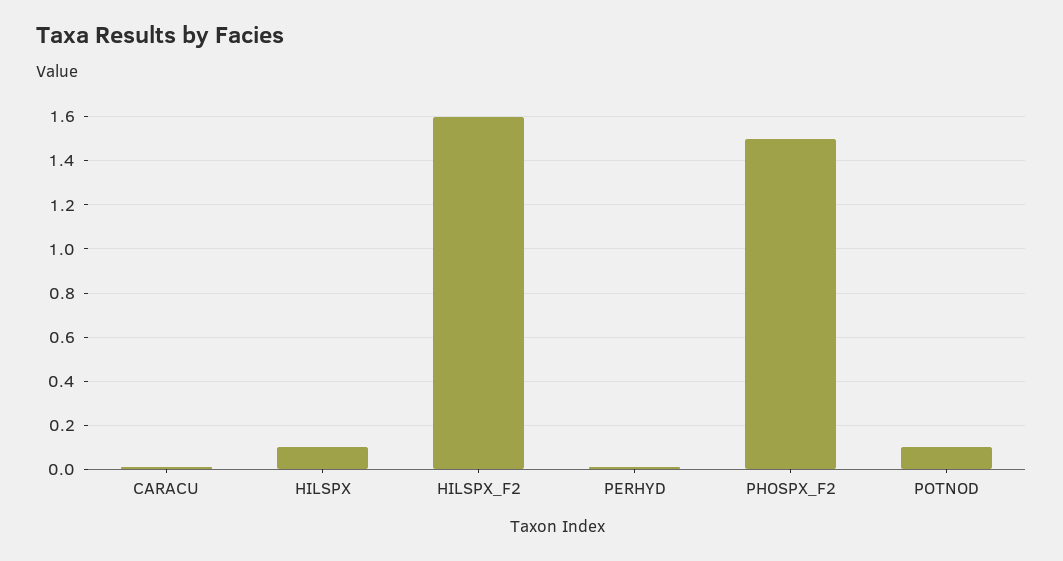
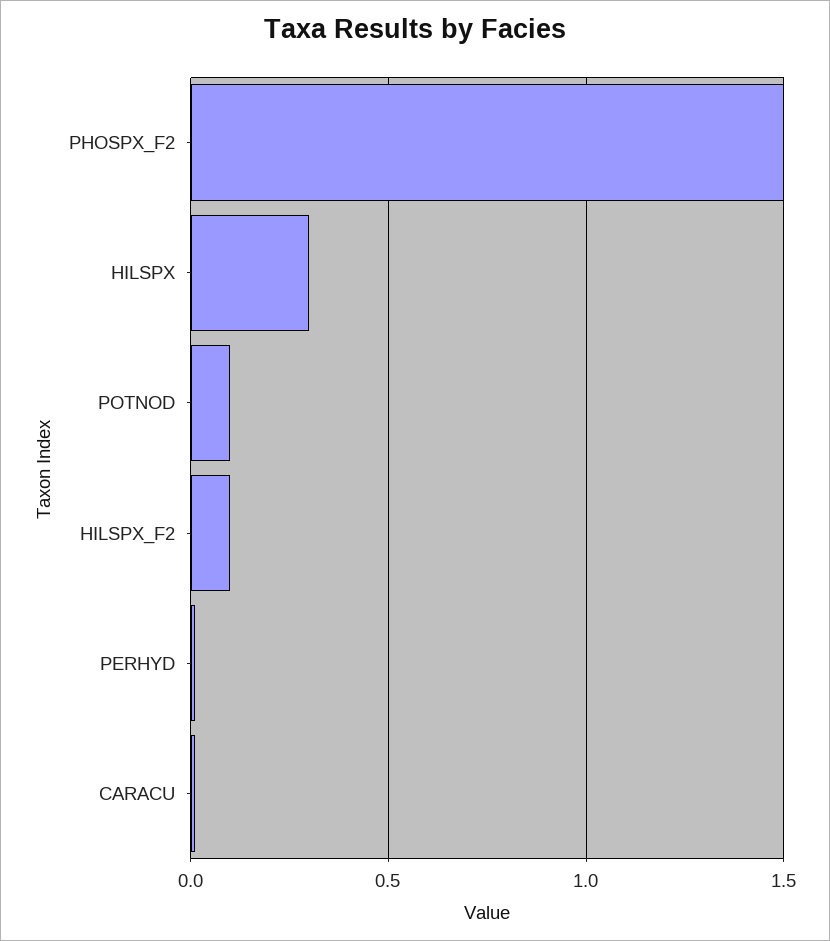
HILSPX: 0.1 -> 0.3
HILSPX_F2: 1.6 -> 0.1

